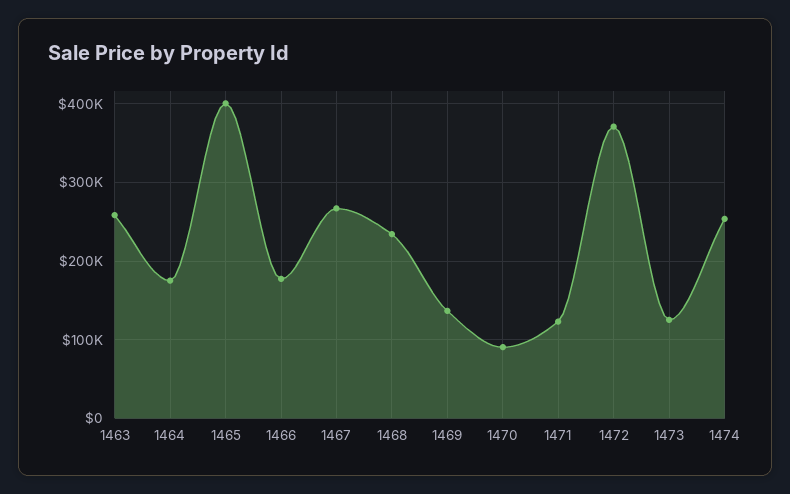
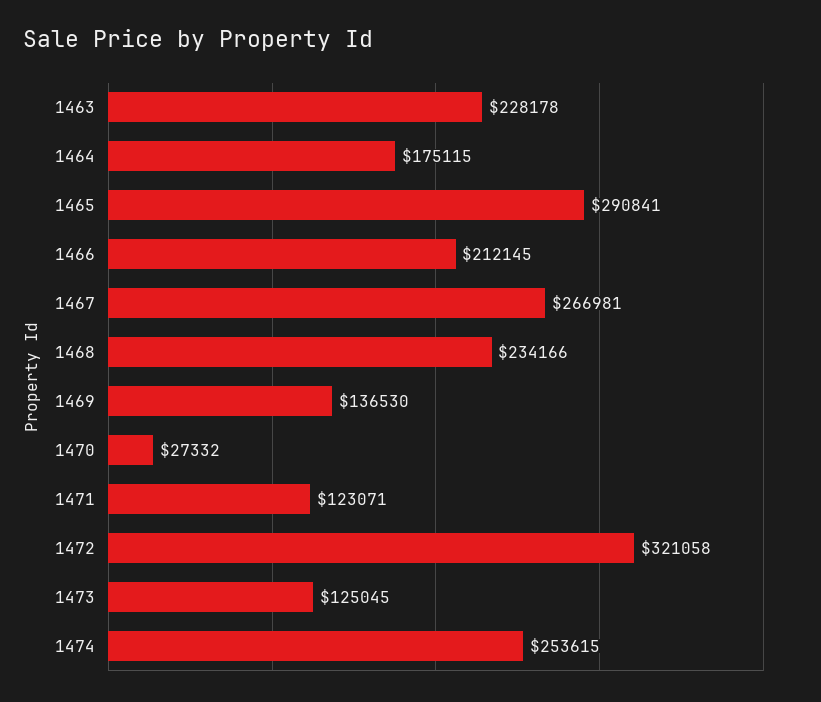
1463: 260000 -> 228178
1465: 400000 -> 290841
1466: 180000 -> 212145
1470: 90000 -> 27332
1472: 370000 -> 321058

